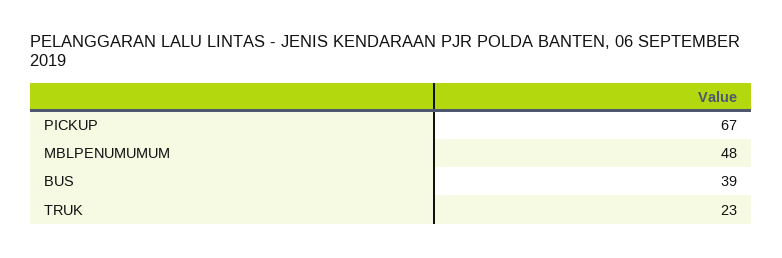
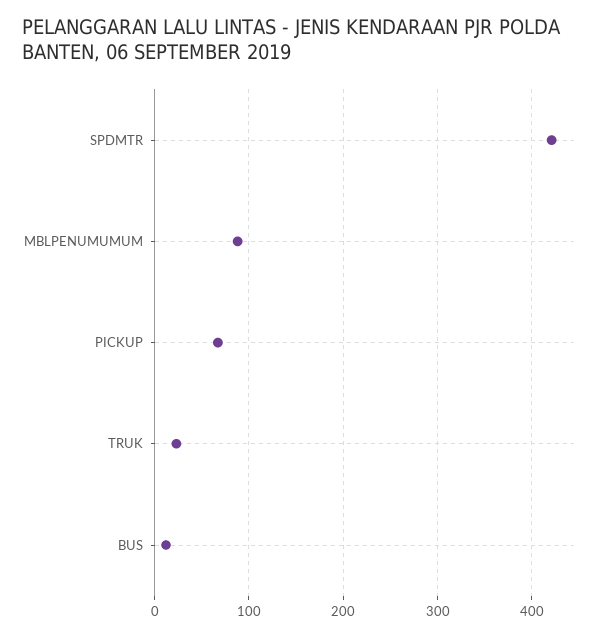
MBLPENUMUMUM: 48 -> 90
BUS: 39 -> 10
SPDMTR: none -> 420

